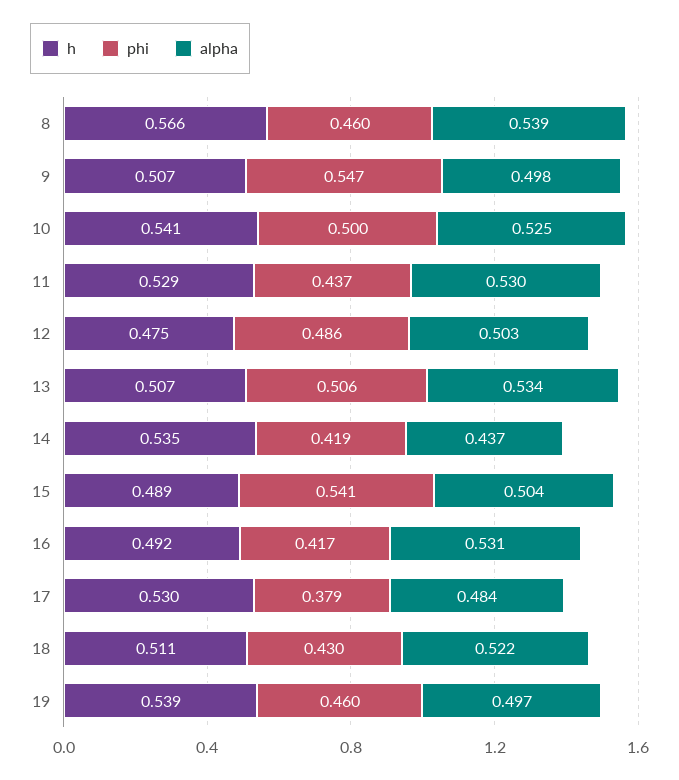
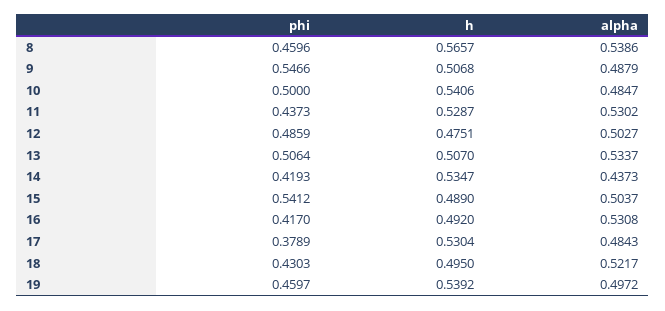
alpha, 9: 0.498 -> 0.4879
alpha, 10: 0.525 -> 0.4847
h, 18: 0.511 -> 0.495

